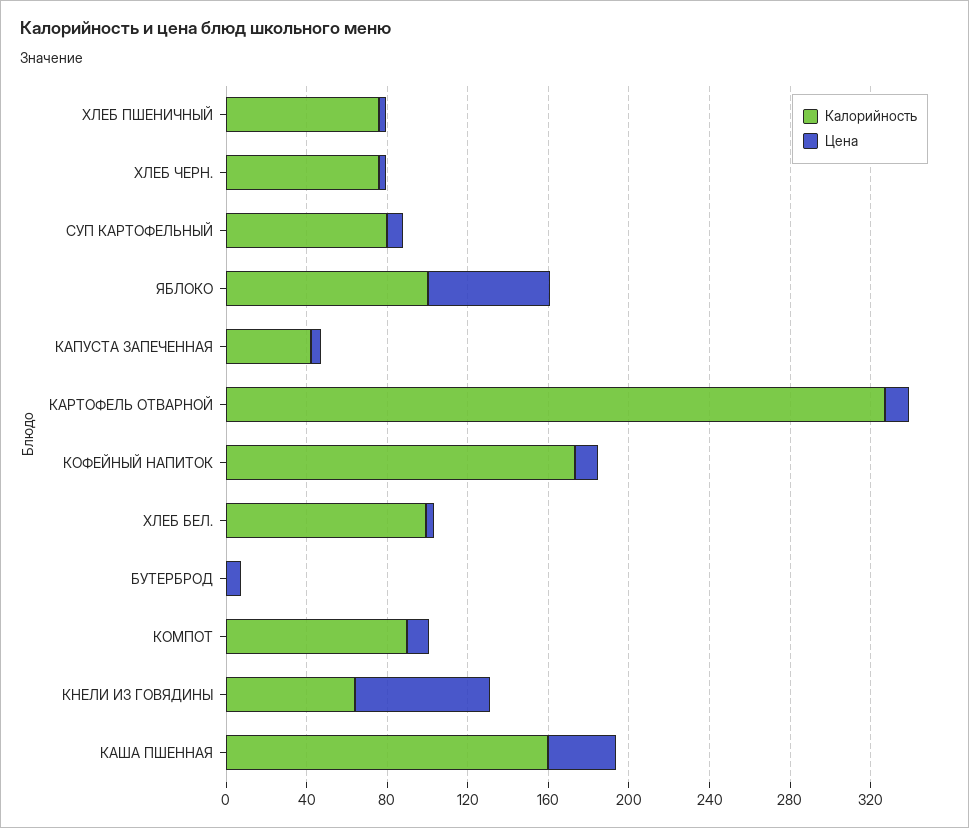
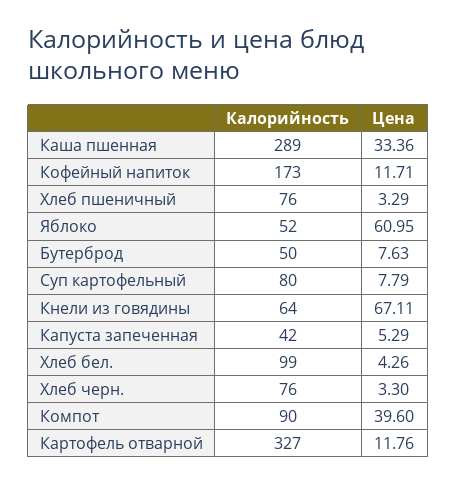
Калорийность, ЯБЛОКО: 100 -> 52
Калорийность, БУТЕРБРОД: 0 -> 50
Цена, КОМПОТ: 10 -> 39.6
Калорийность, КАША ПШЕННАЯ: 160 -> 289

